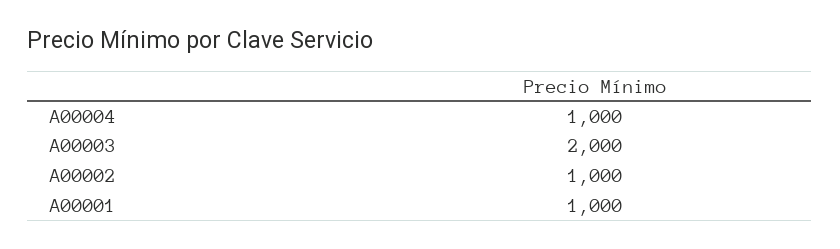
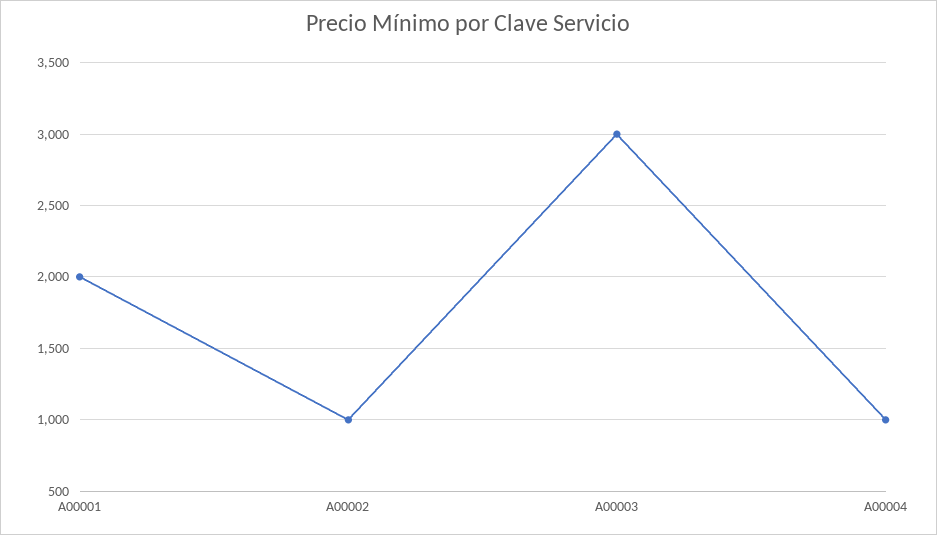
A00003: 2000 -> 3000
A00001: 1000 -> 2000

